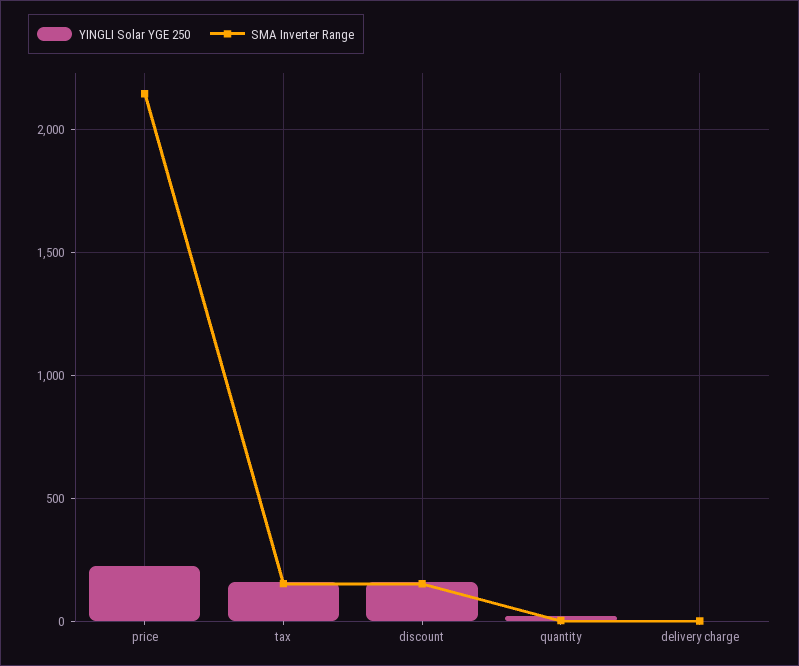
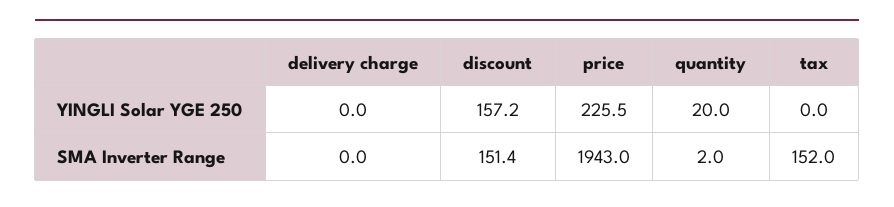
SMA Inverter Range, price: 2150 -> 1943
YINGLI Solar YGE 250, tax: 150 -> 0

